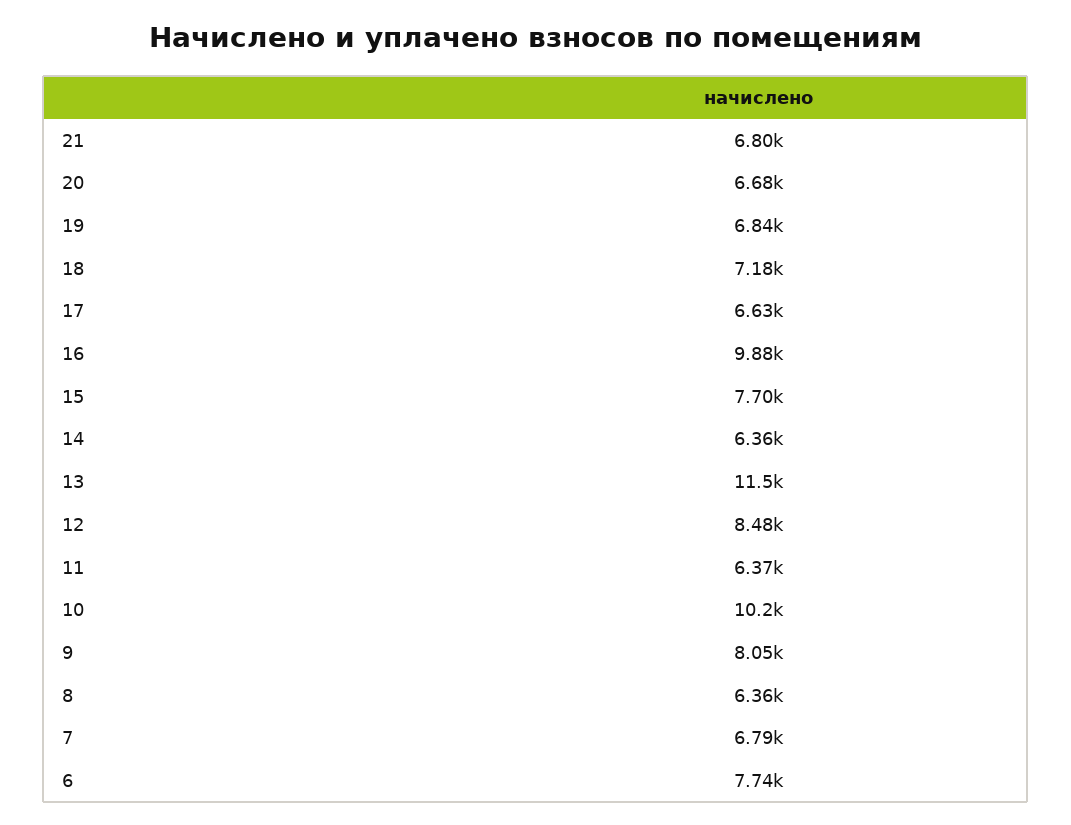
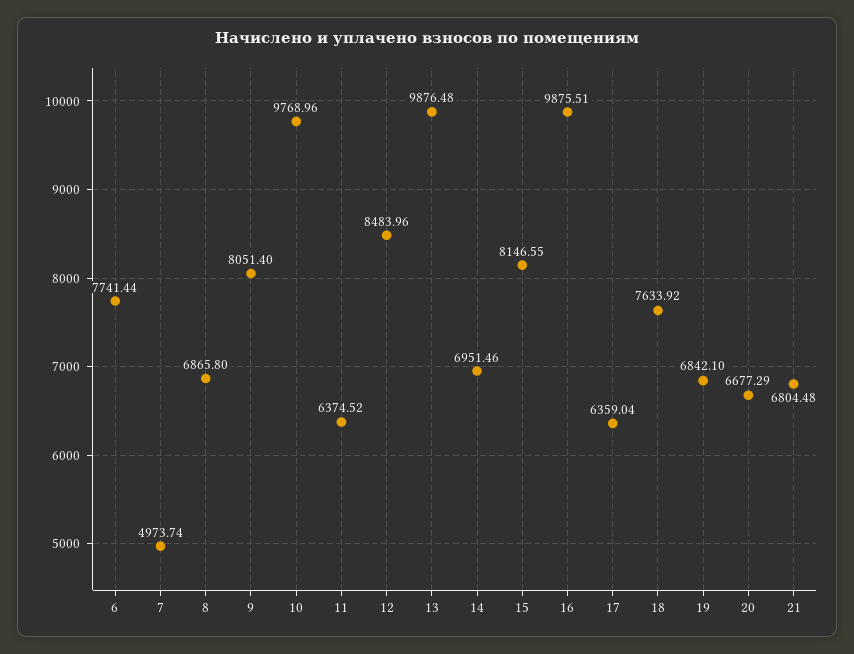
18: 7180 -> 7633.92
17: 6630 -> 6359.04
15: 7700 -> 8146.55
14: 6360 -> 6951.46
13: 11500 -> 9876.48
10: 10200 -> 9768.96
8: 6360 -> 6865.8
7: 6790 -> 4973.74

